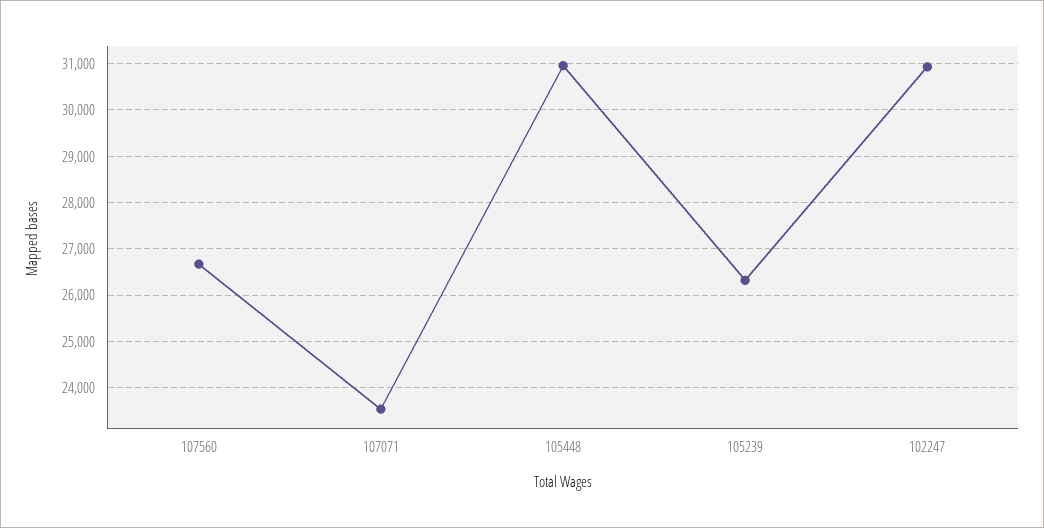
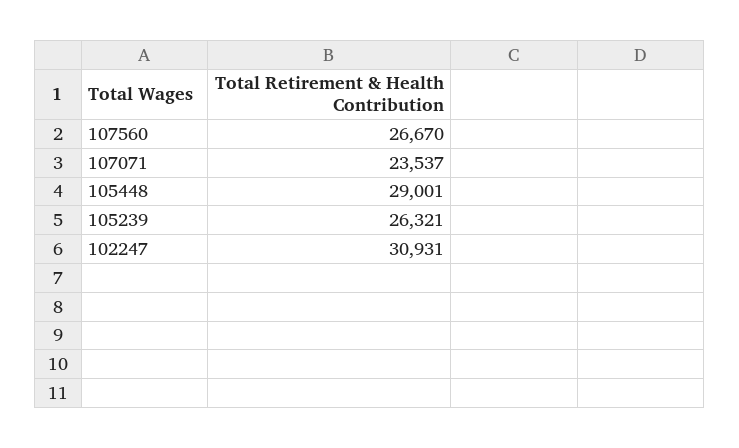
105448: 31000 -> 29001

